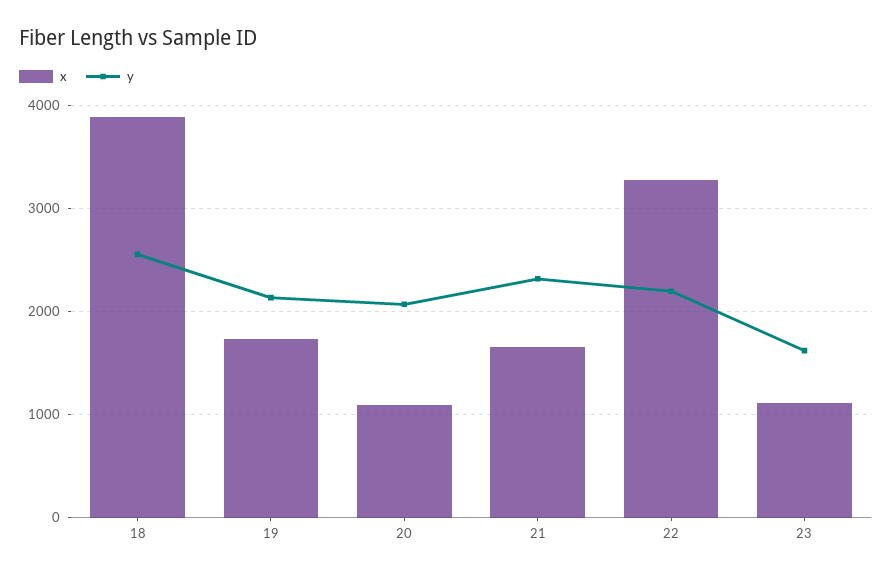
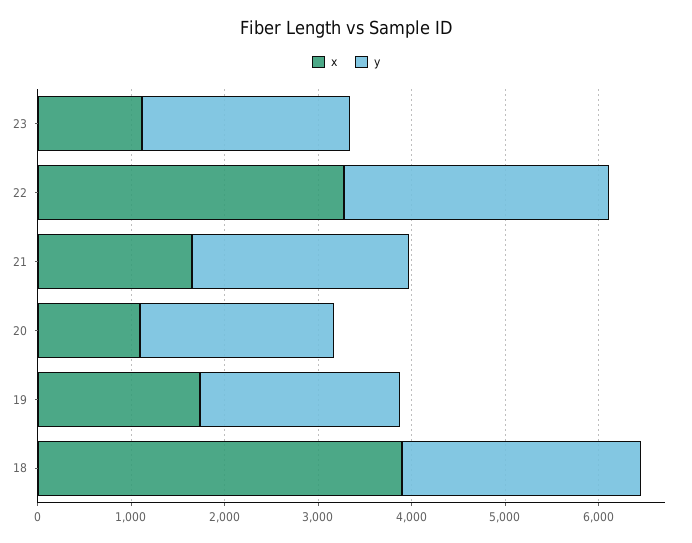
y, 22: 2200 -> 2800
y, 23: 1600 -> 2200

